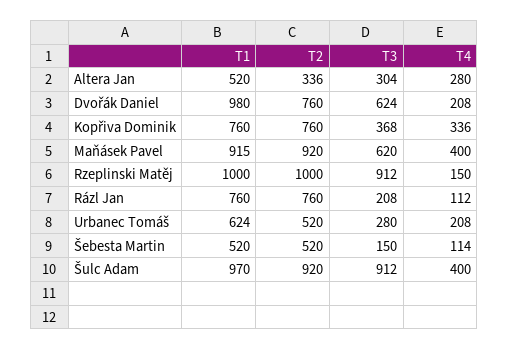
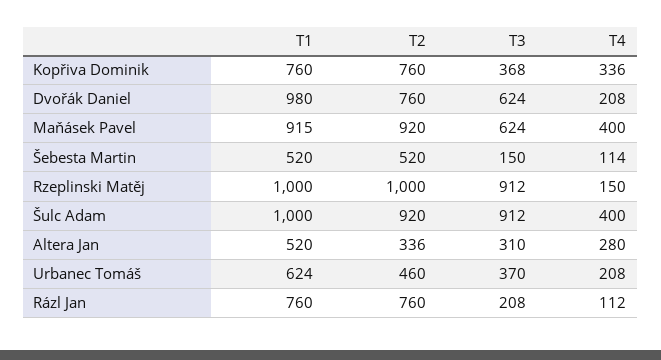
T3, Altera Jan: 304 -> 310
T3, Maňásek Pavel: 620 -> 624
T2, Urbanec Tomáš: 520 -> 460
T3, Urbanec Tomáš: 280 -> 370
T1, Šulc Adam: 970 -> 1000

